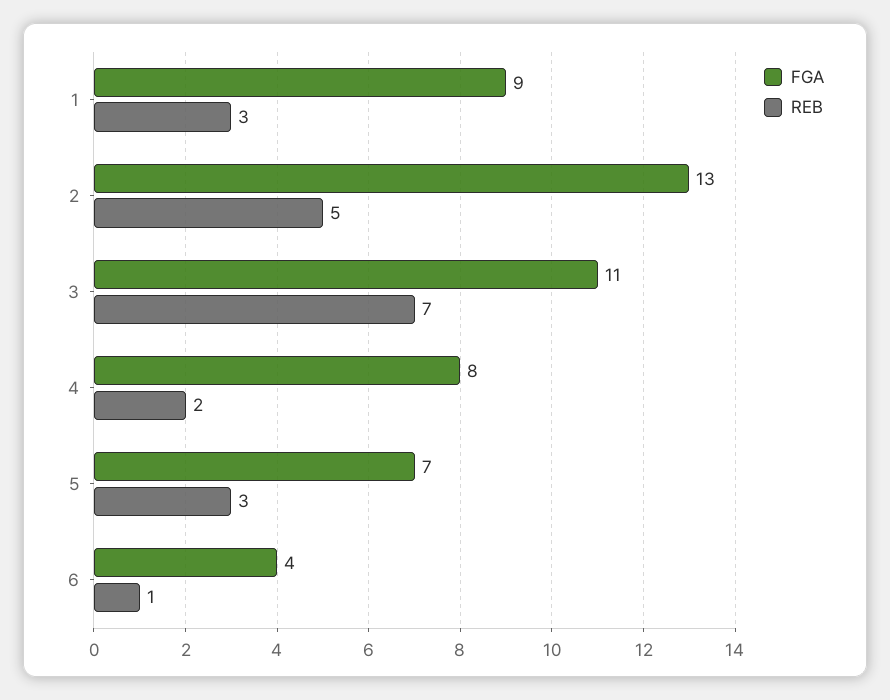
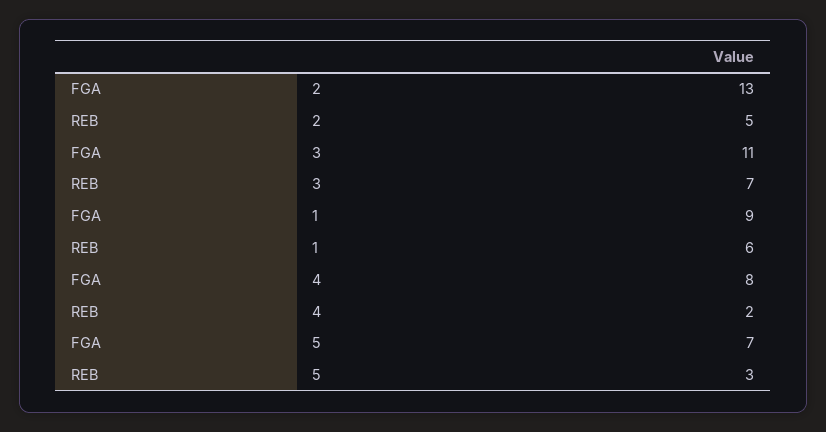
REB, 1: 3 -> 6
FGA, 6: 4 -> none
REB, 6: 1 -> none

